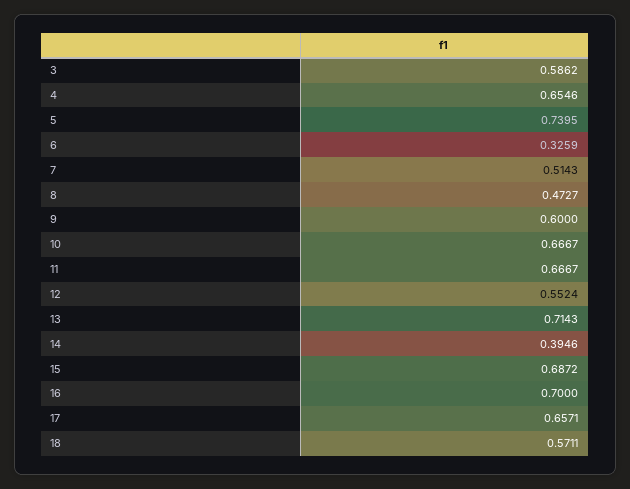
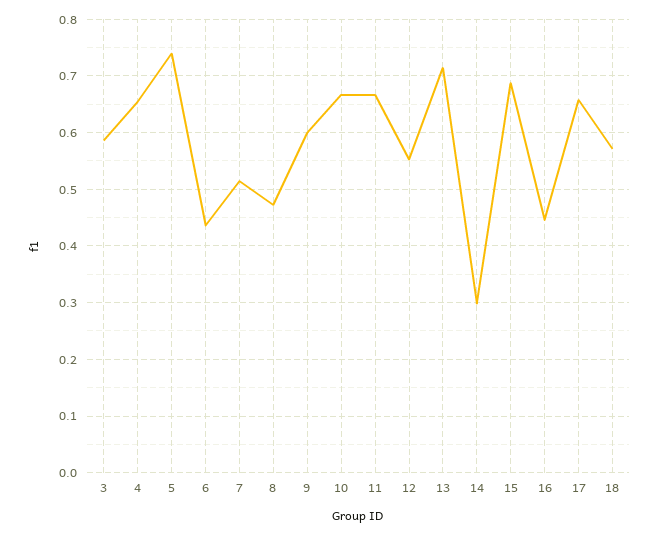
6: 0.3259 -> 0.44
14: 0.3946 -> 0.3
16: 0.7 -> 0.44

